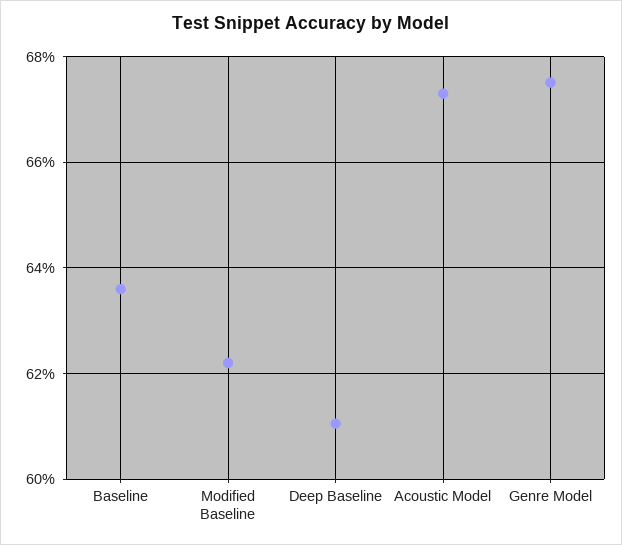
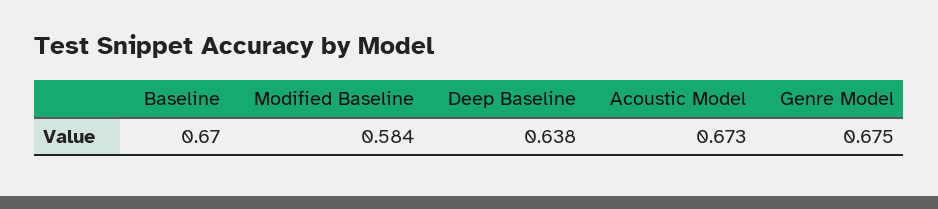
Baseline: 0.636 -> 0.67
Modified Baseline: 0.622 -> 0.584
Deep Baseline: 0.61 -> 0.638

